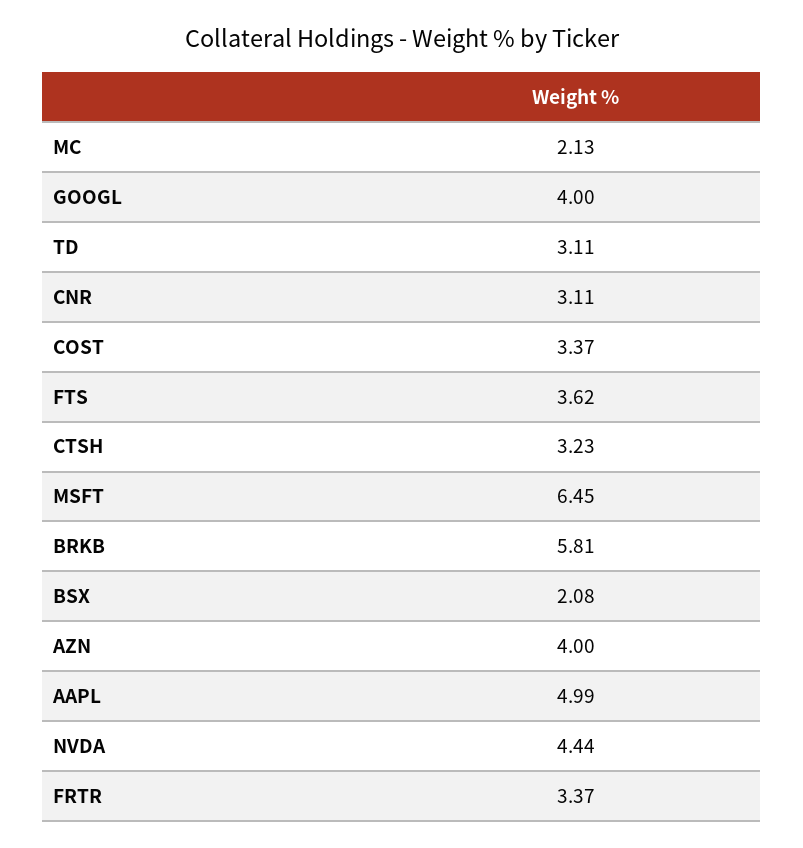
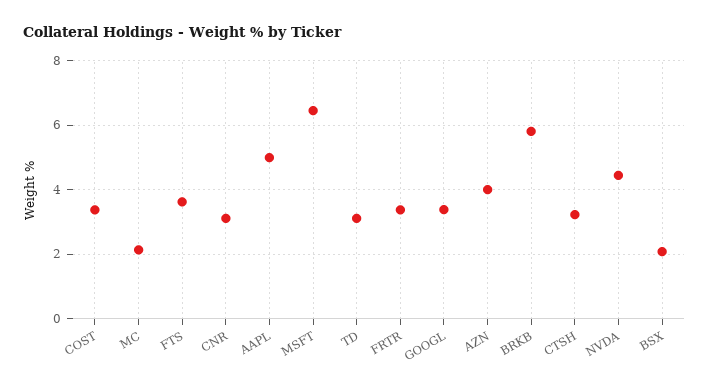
GOOGL: 4 -> 3.4

